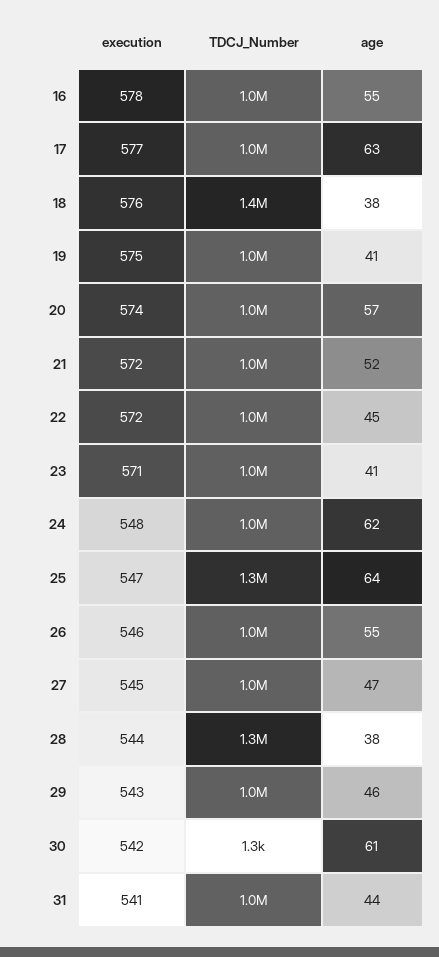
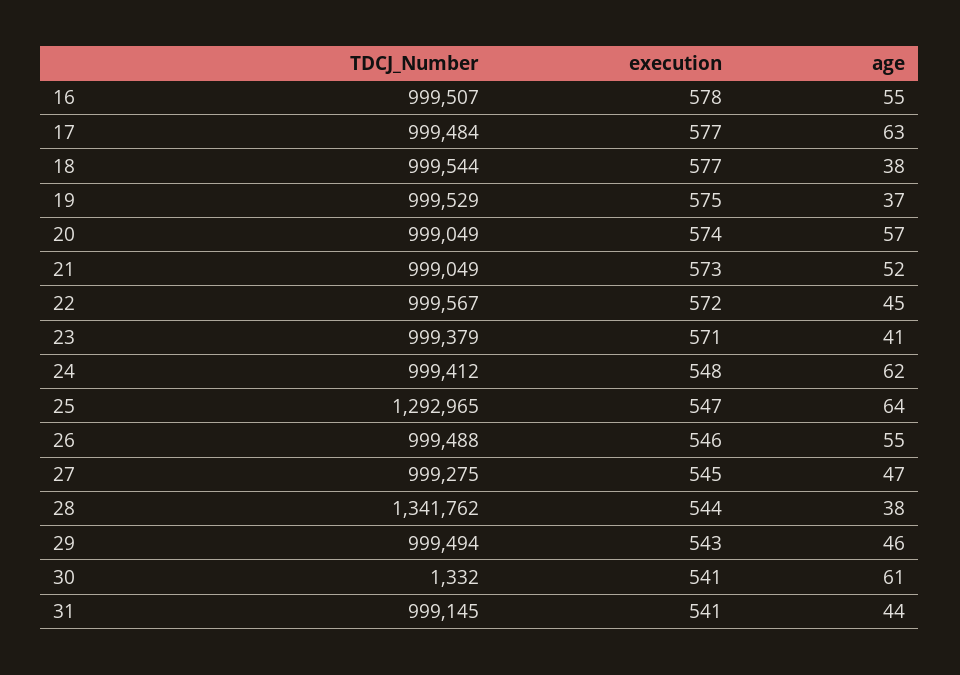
execution, 18: 576 -> 577
TDCJ_Number, 18: 1400000 -> 999544
age, 19: 41 -> 37
execution, 21: 572 -> 573
execution, 30: 542 -> 541

